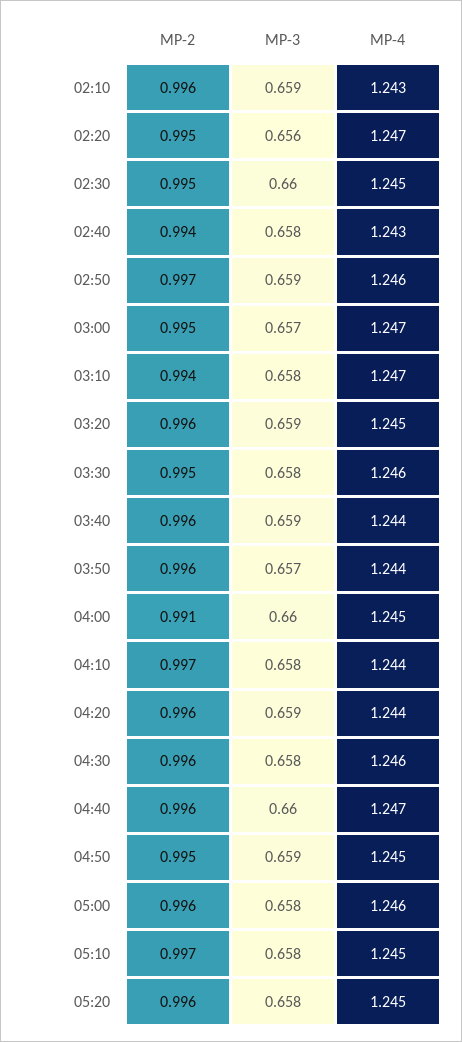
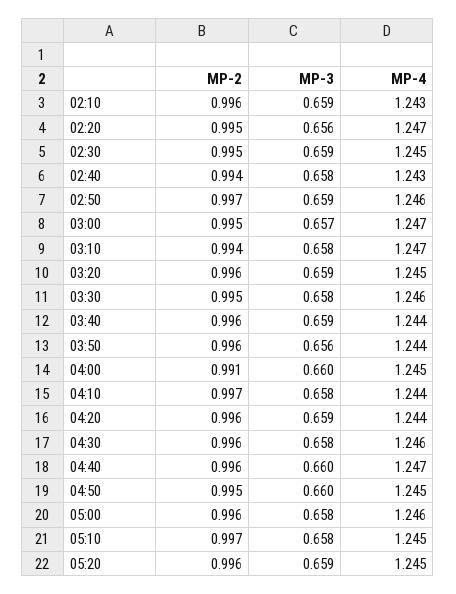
MP-3, 02:30: 0.66 -> 0.659
MP-3, 03:50: 0.657 -> 0.656
MP-3, 04:50: 0.659 -> 0.66
MP-3, 05:20: 0.658 -> 0.659

